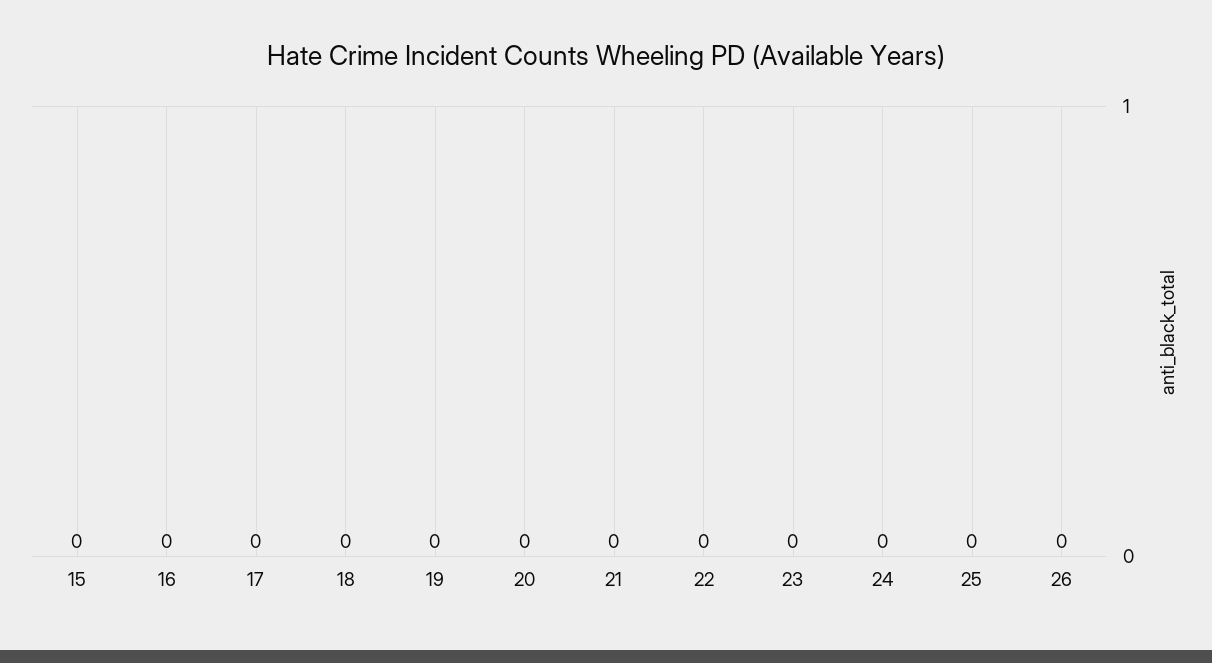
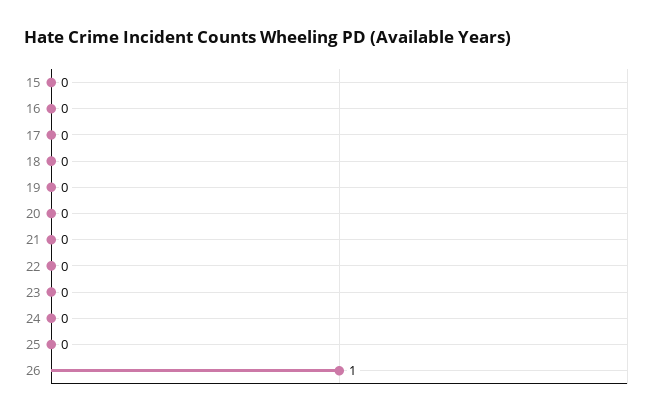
26: 0 -> 1

